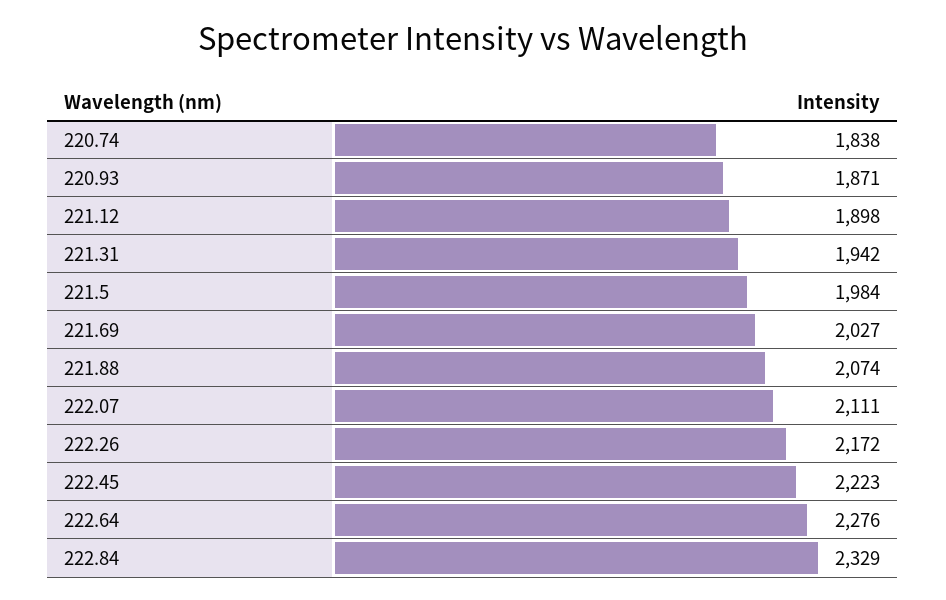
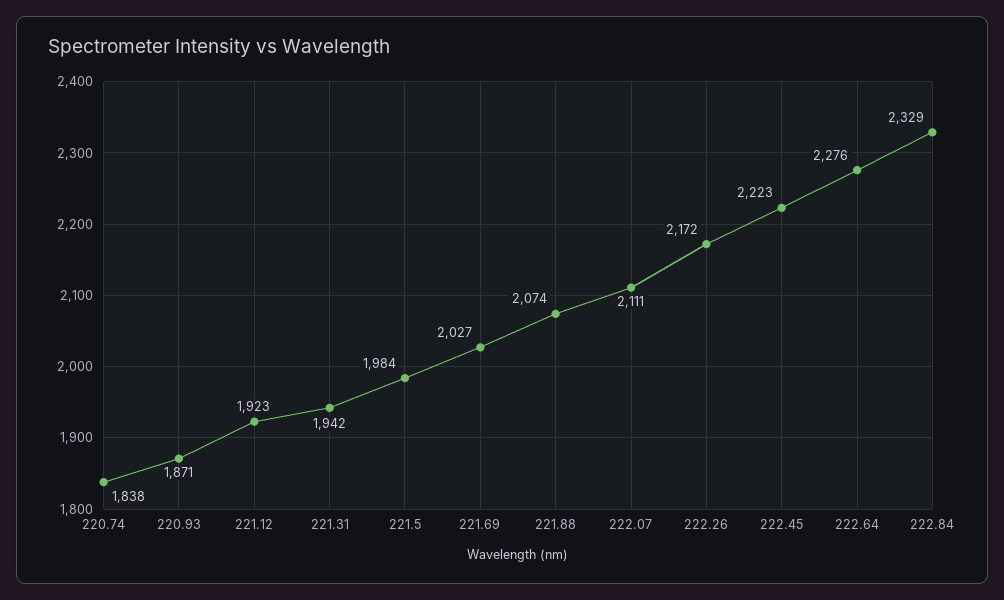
221.12: 1898 -> 1923

